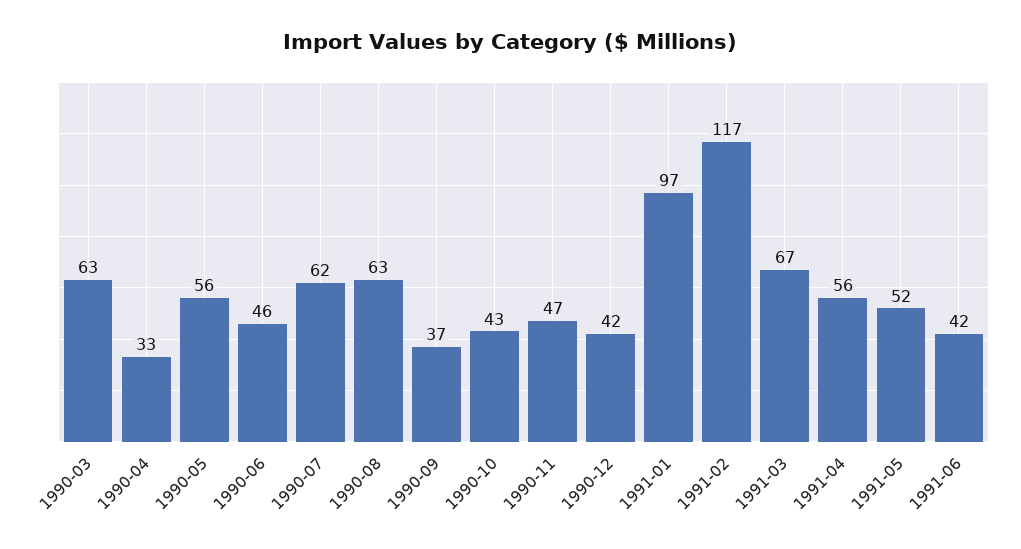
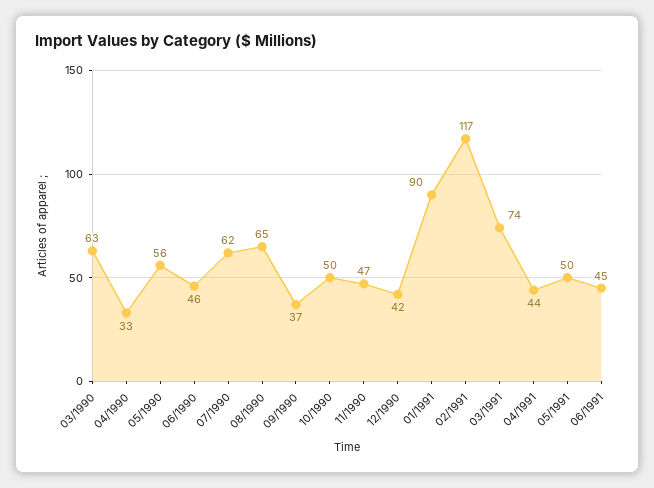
1990-08: 63 -> 65
1990-10: 43 -> 50
1991-01: 97 -> 90
1991-03: 67 -> 74
1991-04: 56 -> 44
1991-05: 52 -> 50
1991-06: 42 -> 45

